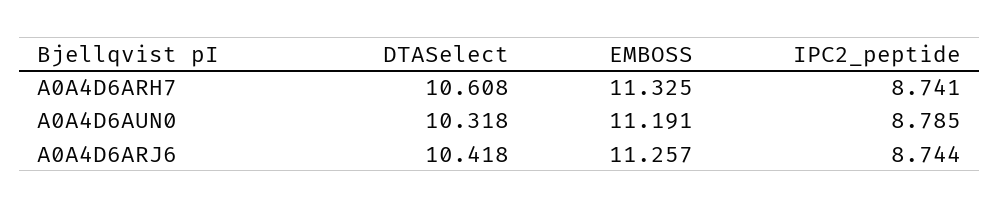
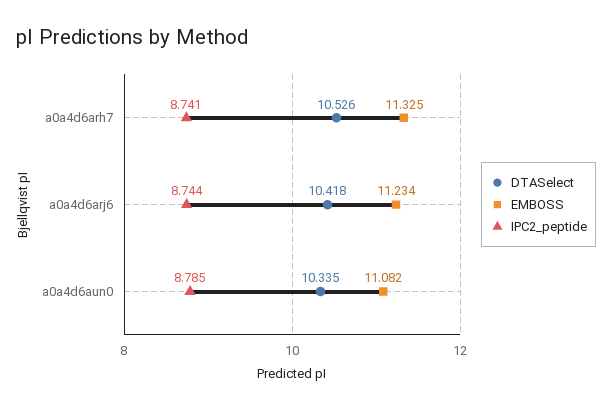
DTASelect, A0A4D6ARH7: 10.608 -> 10.526
DTASelect, A0A4D6AUN0: 10.318 -> 10.335
EMBOSS, A0A4D6AUN0: 11.191 -> 11.082
EMBOSS, A0A4D6ARJ6: 11.257 -> 11.234

